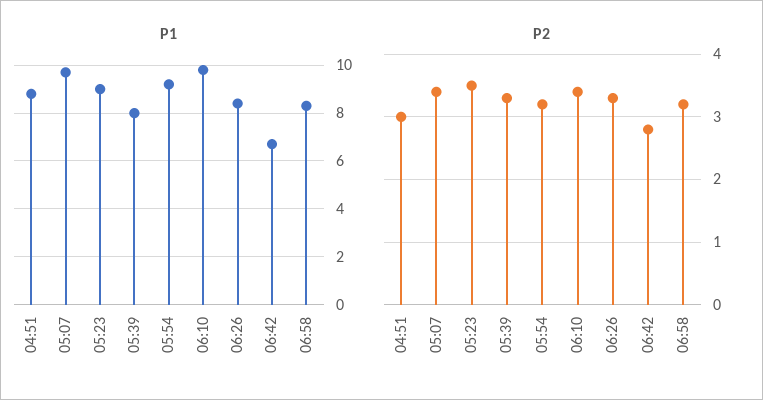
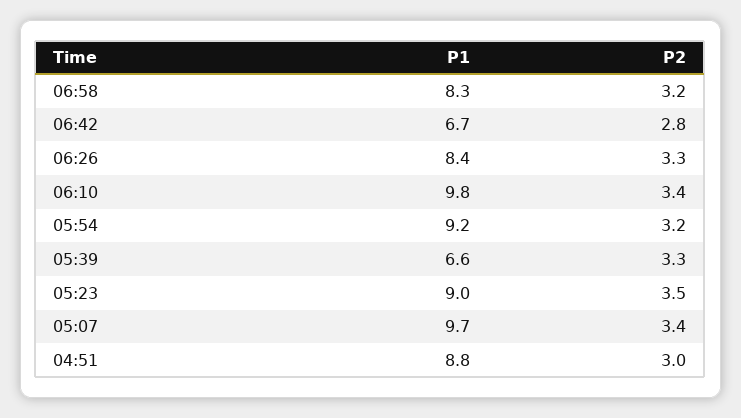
P1, 05:39: 8 -> 6.6

